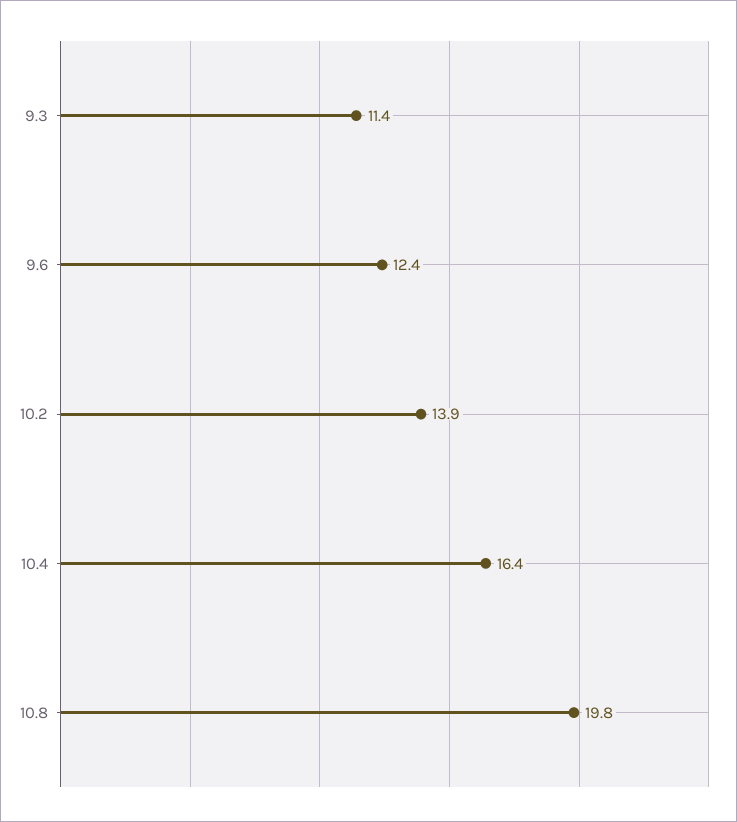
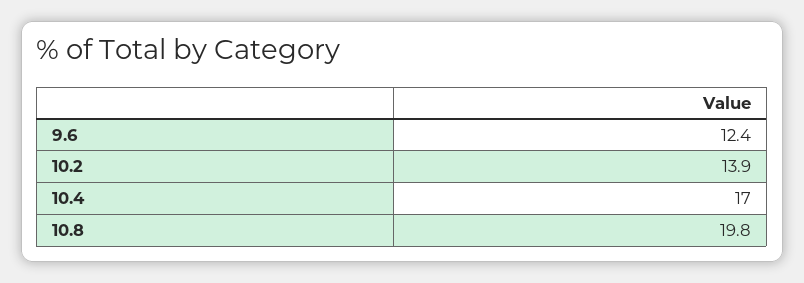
9.3: 11.4 -> none
10.4: 16.4 -> 17

